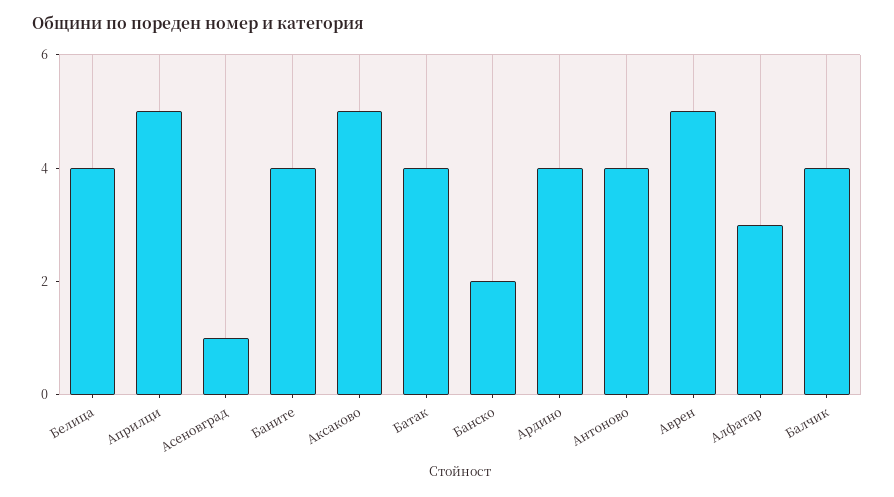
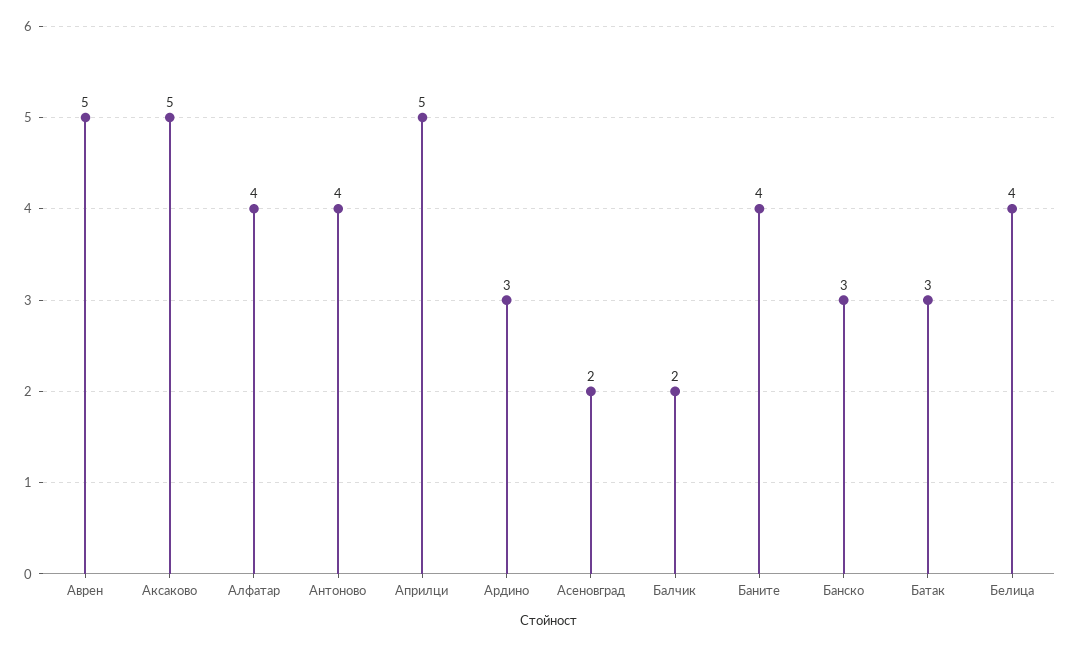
Асеновград: 1 -> 2
Батак: 4 -> 3
Банско: 2 -> 3
Ардино: 4 -> 3
Алфатар: 3 -> 4
Балчик: 4 -> 2

